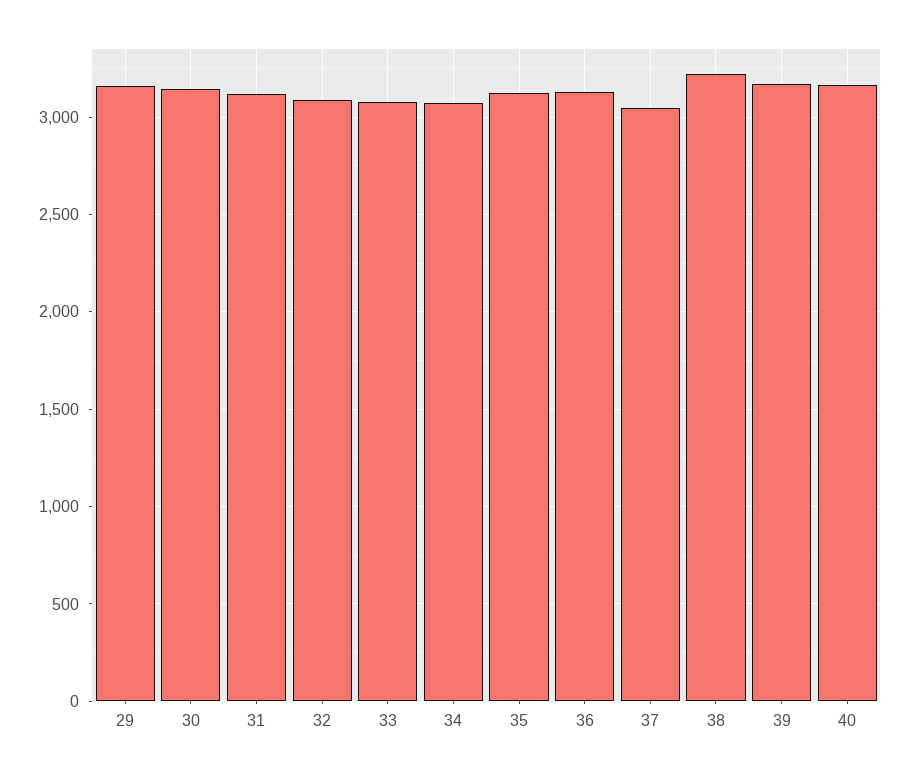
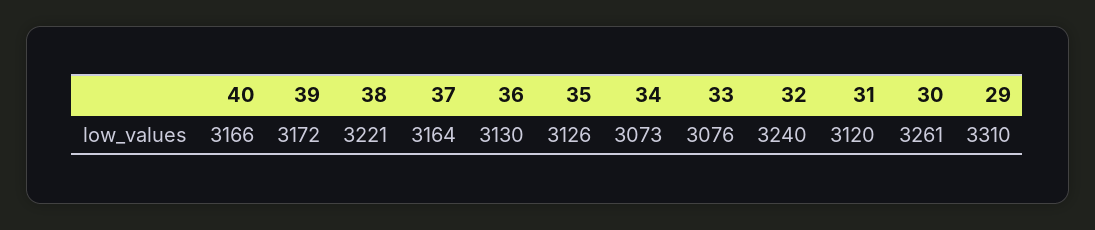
29: 3150 -> 3310
30: 3150 -> 3261
32: 3100 -> 3240
37: 3050 -> 3164

